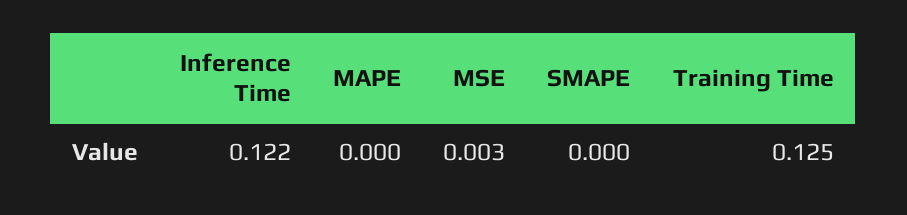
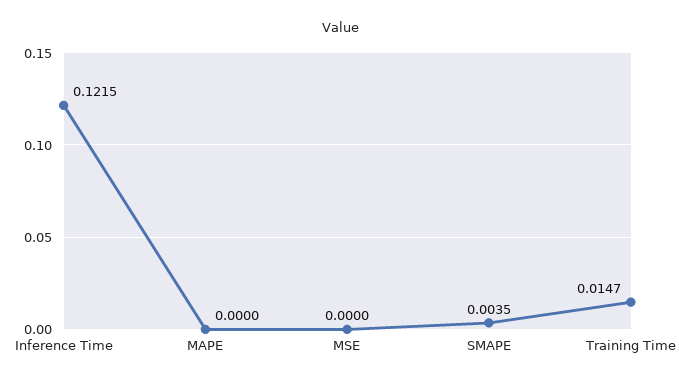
MSE: 0.003 -> 0
SMAPE: 0 -> 0.0035
Training Time: 0.125 -> 0.0147

